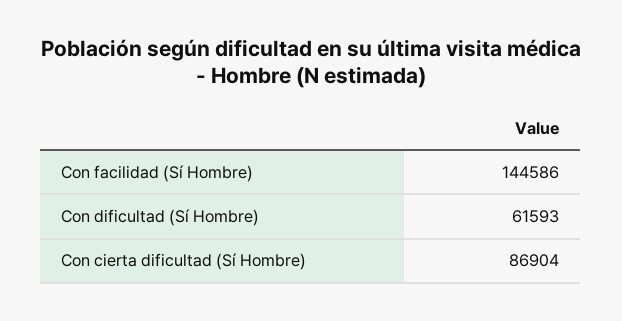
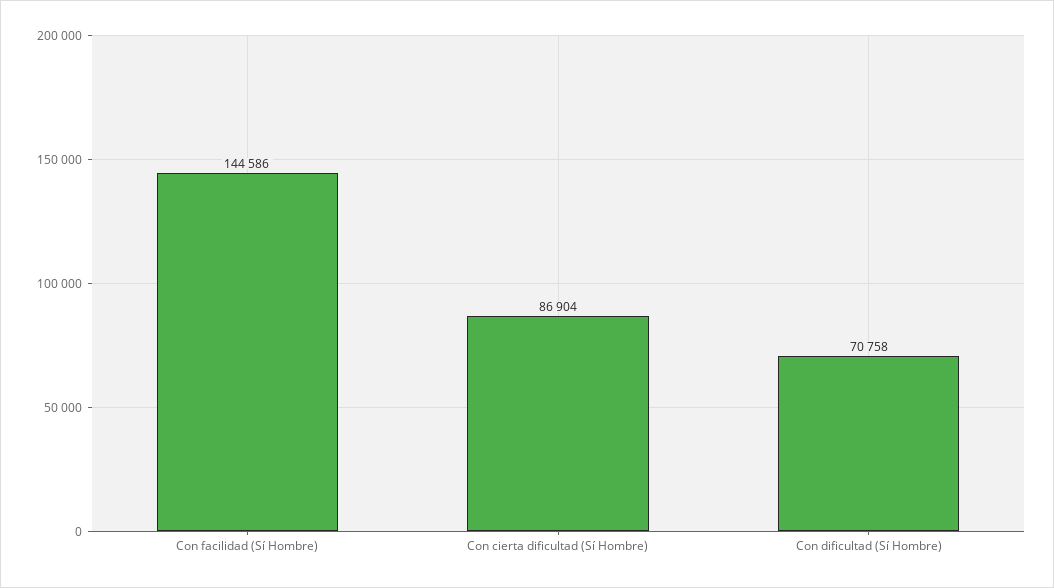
Con dificultad (Sí Hombre): 61593 -> 70758

